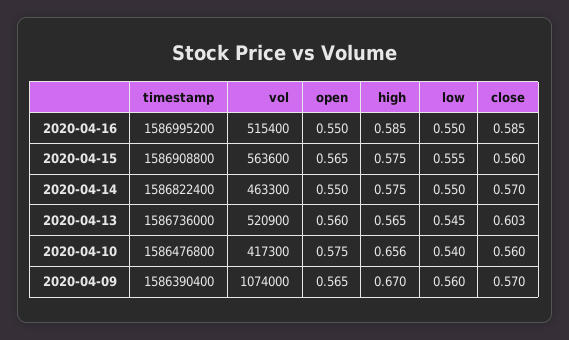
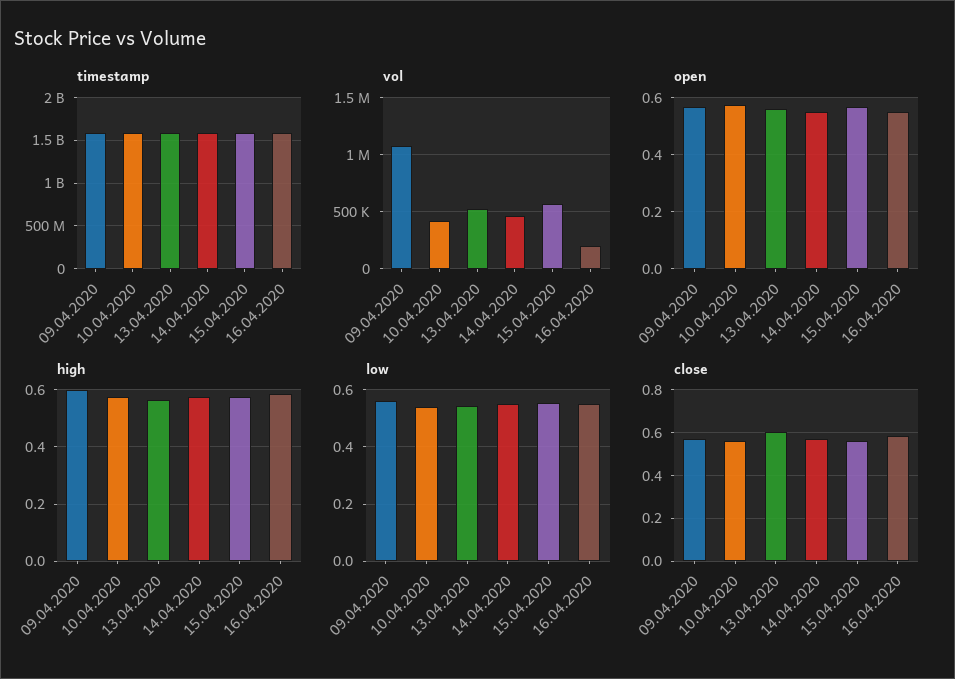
vol, 2020-04-16: 515400 -> 200000
high, 2020-04-10: 0.656 -> 0.575
high, 2020-04-09: 0.67 -> 0.6

